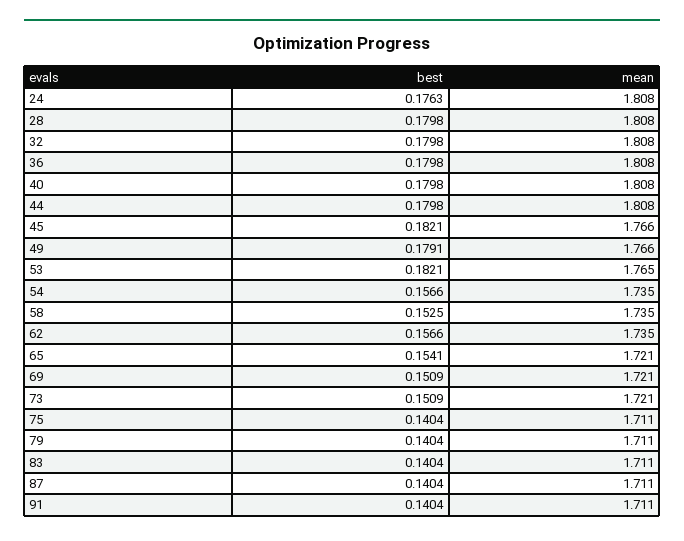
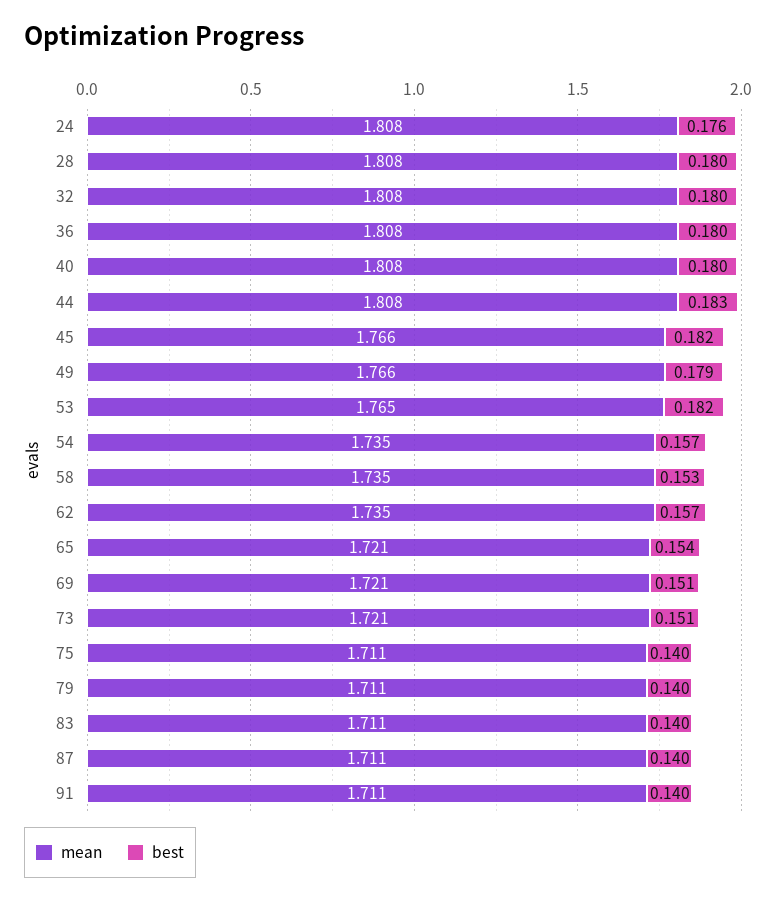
best, 44: 0.1798 -> 0.183

